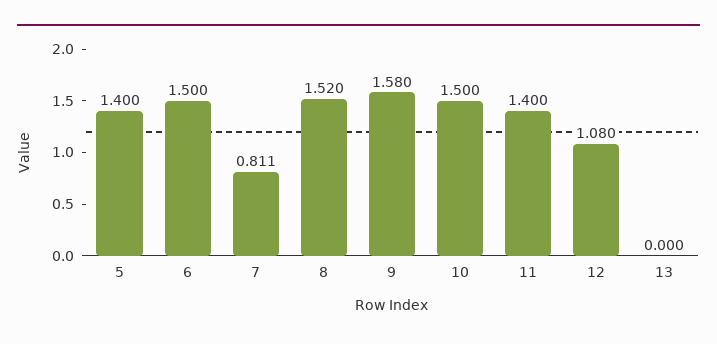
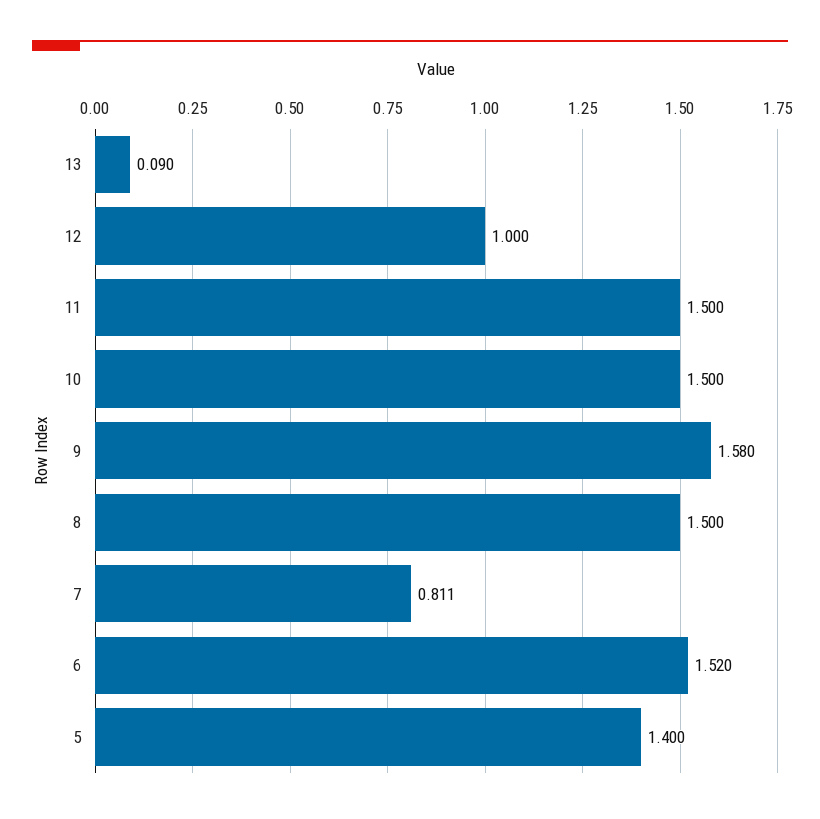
6: 1.5 -> 1.52
8: 1.52 -> 1.5
11: 1.4 -> 1.5
12: 1.08 -> 1
13: 0 -> 0.09

